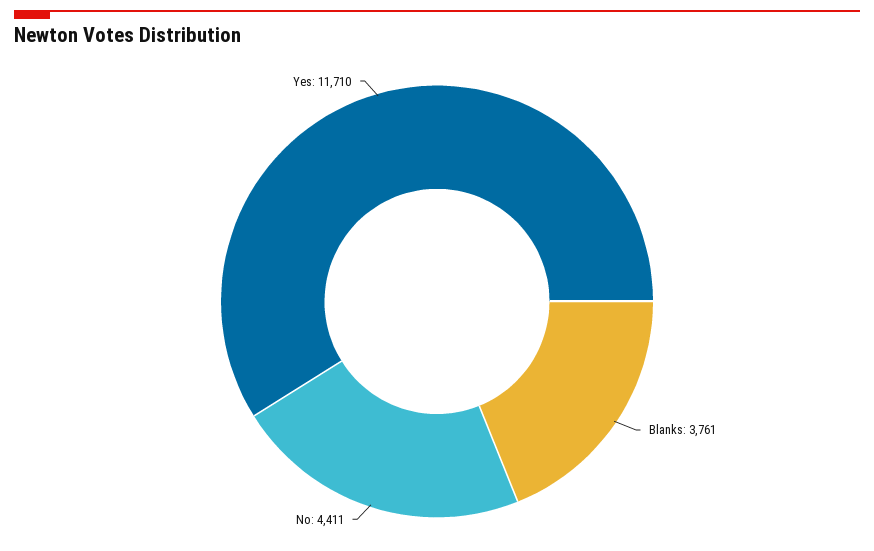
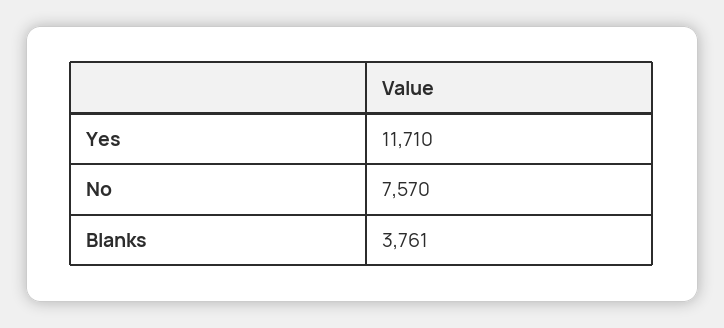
No: 4411 -> 7570

